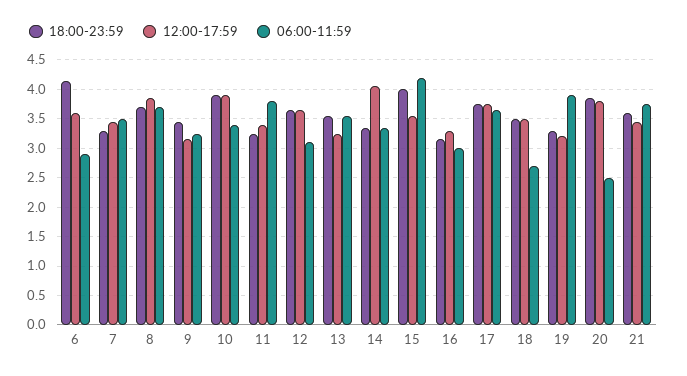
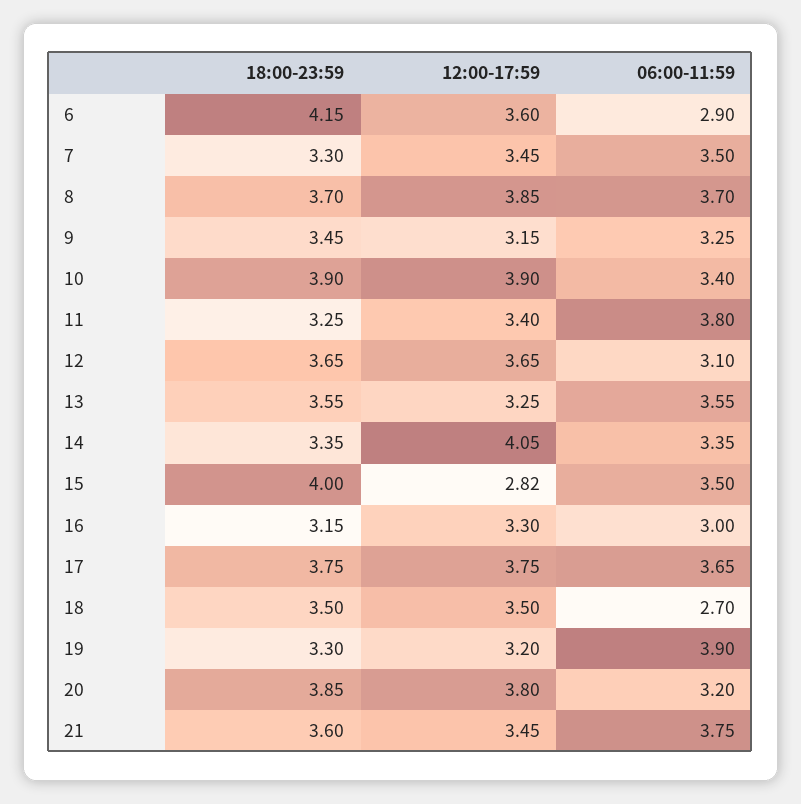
12:00-17:59, 15: 3.5 -> 2.82
06:00-11:59, 15: 4.25 -> 3.5
06:00-11:59, 20: 2.5 -> 3.2

